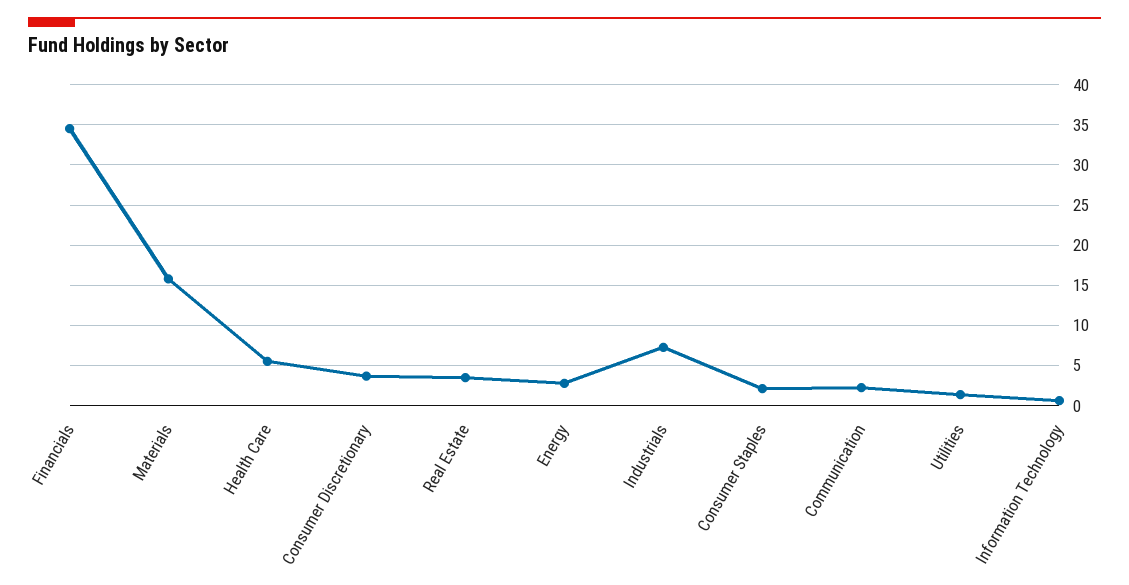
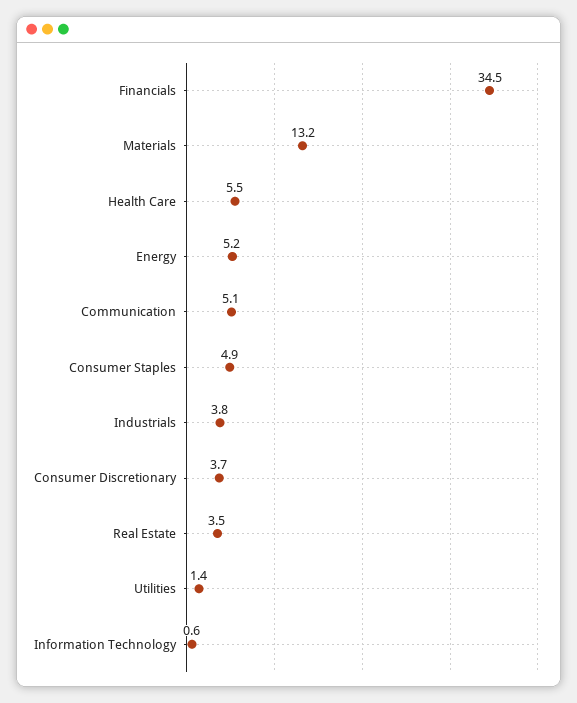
Materials: 16 -> 13.2
Energy: 3 -> 5.2
Industrials: 7 -> 3.8
Consumer Staples: 2 -> 4.9
Communication: 2 -> 5.1

